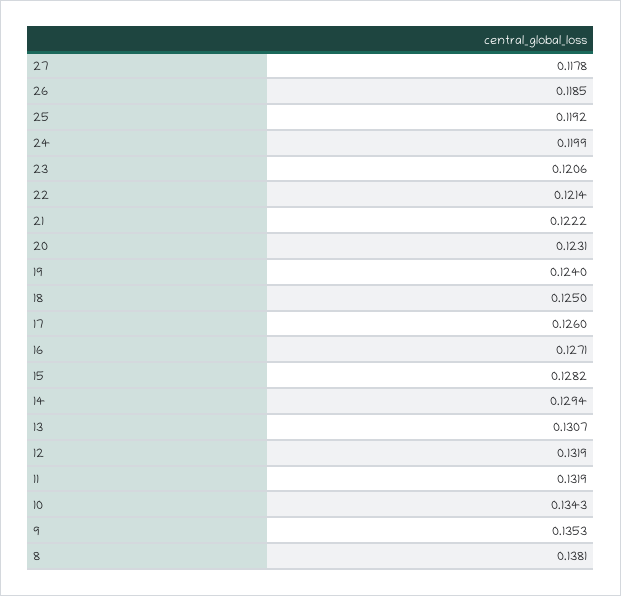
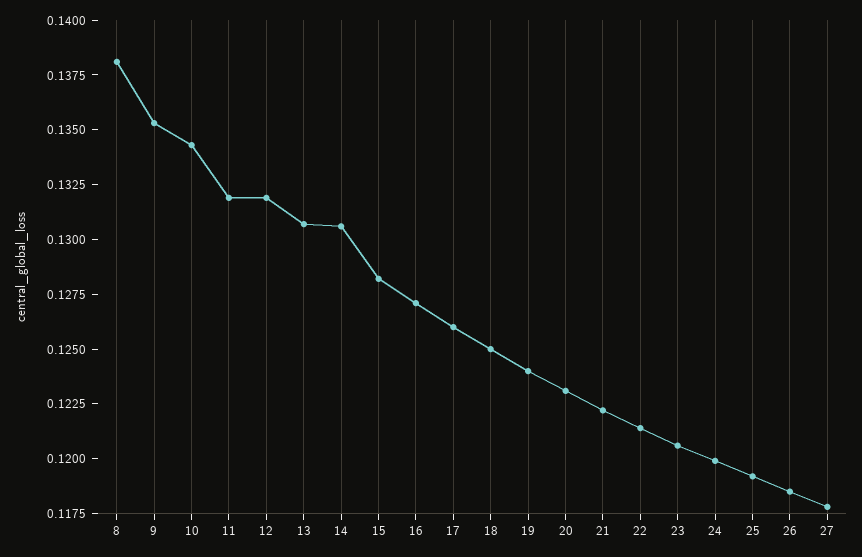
14: 0.1294 -> 0.1305

